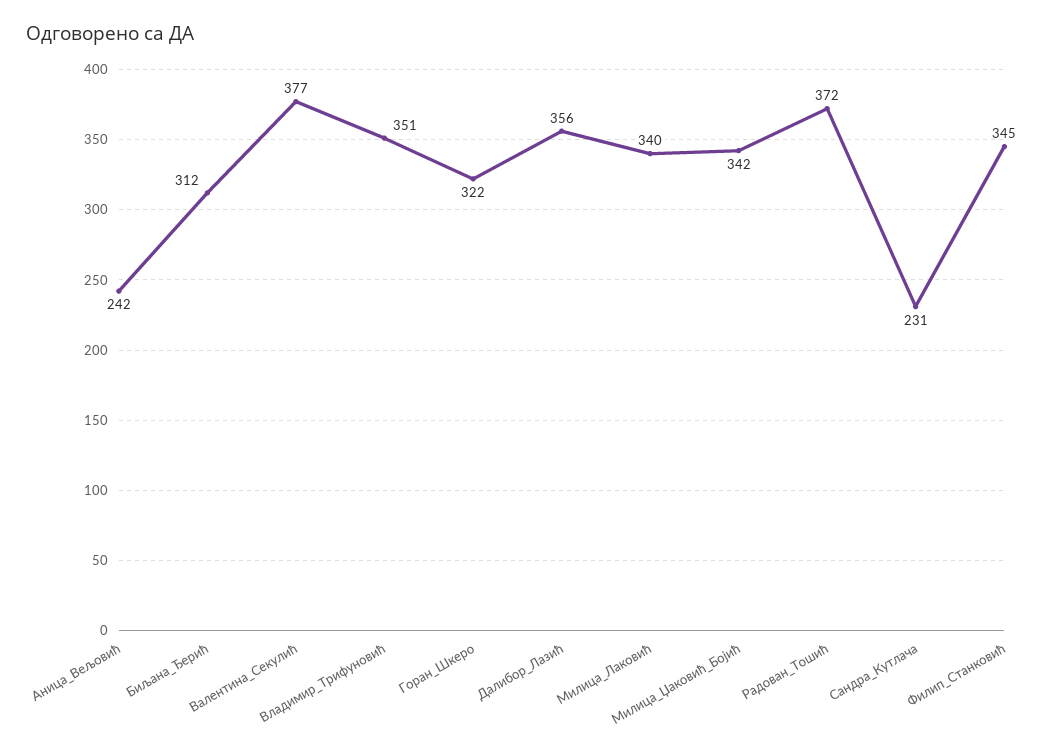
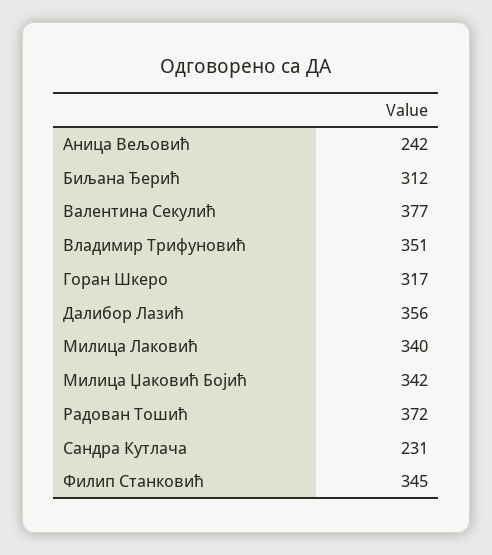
Горан_Шкеро: 322 -> 317

